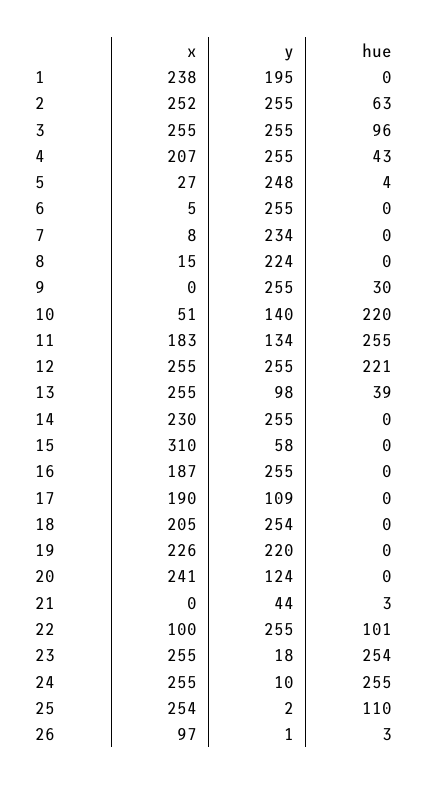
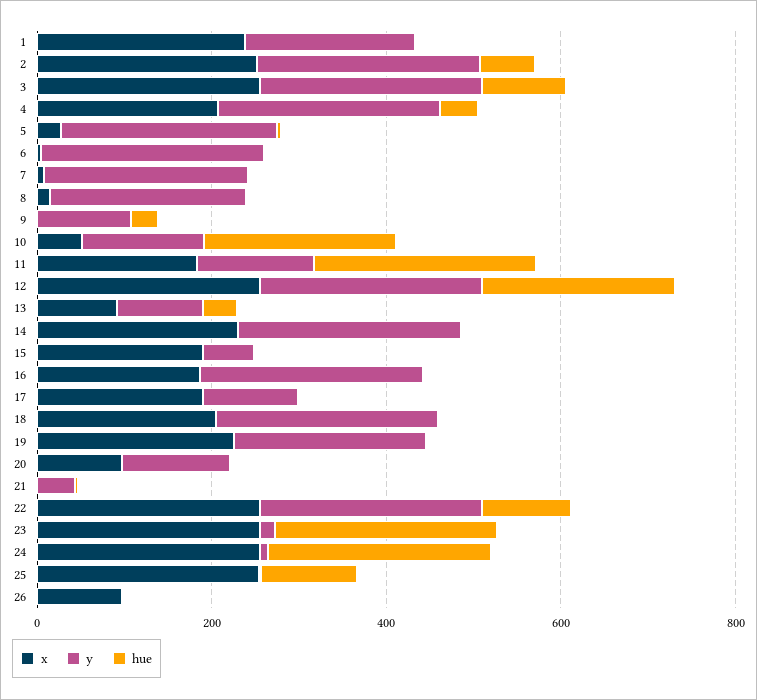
y, 9: 255 -> 100
x, 13: 255 -> 100
x, 15: 310 -> 200
x, 20: 241 -> 100
x, 22: 100 -> 250

